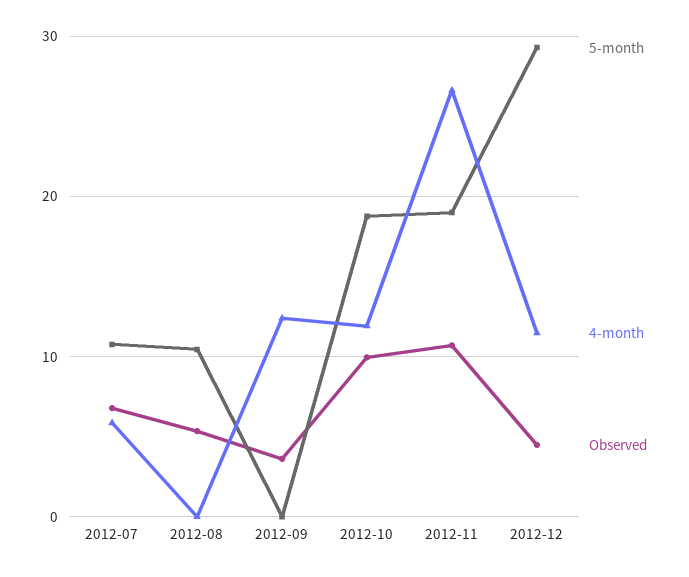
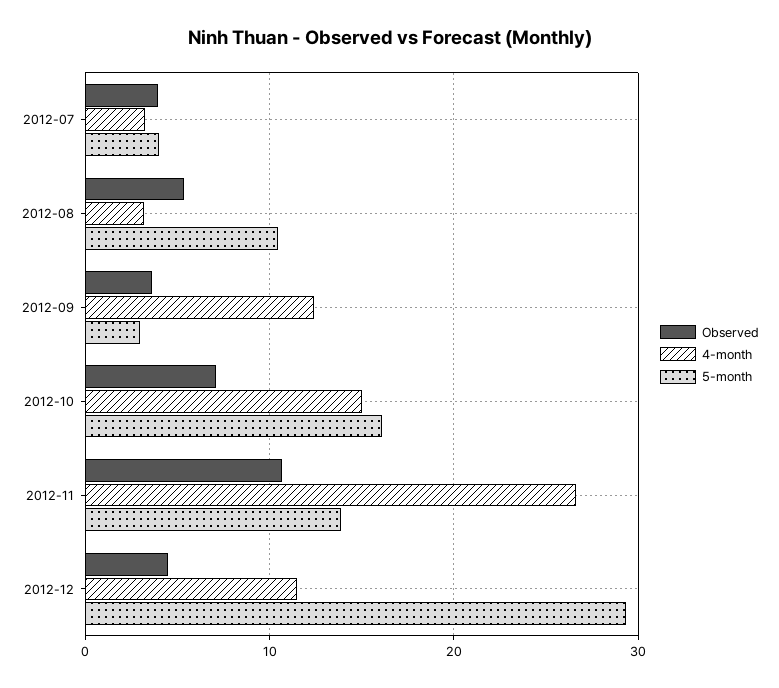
5-month, 2012-07: 11 -> 4
4-month, 2012-07: 6 -> 3
Observed, 2012-07: 7 -> 4
4-month, 2012-08: 0 -> 3
5-month, 2012-09: 0 -> 3
5-month, 2012-10: 19 -> 16
4-month, 2012-10: 12 -> 15
Observed, 2012-10: 10 -> 7
5-month, 2012-11: 19 -> 14

